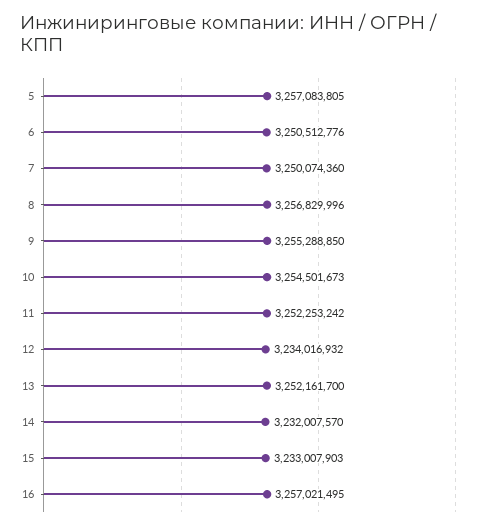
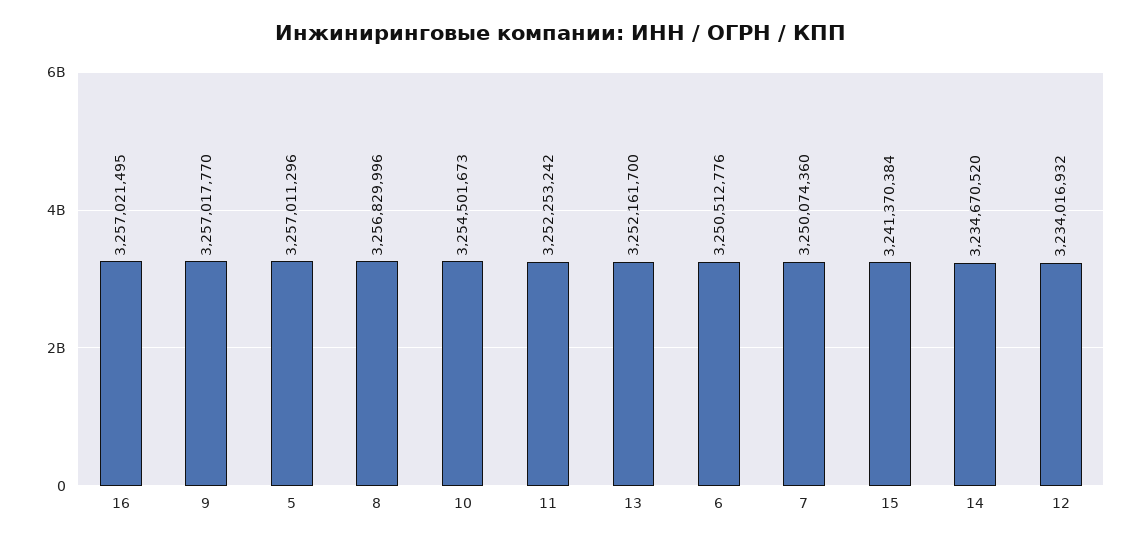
5: 3257083805 -> 3257011296
9: 3255288850 -> 3257017770
14: 3232007570 -> 3234670520
15: 3233007903 -> 3241370384

